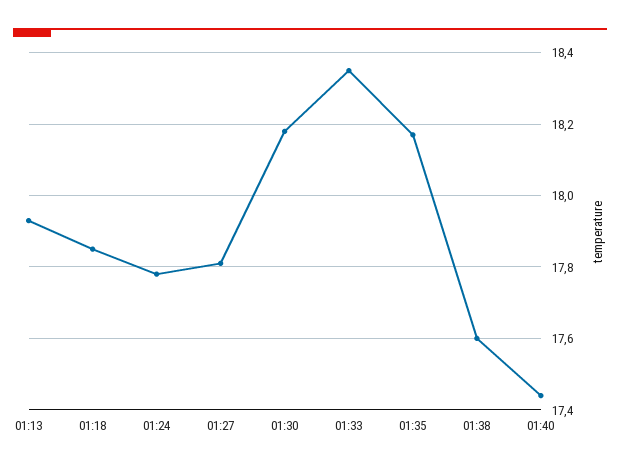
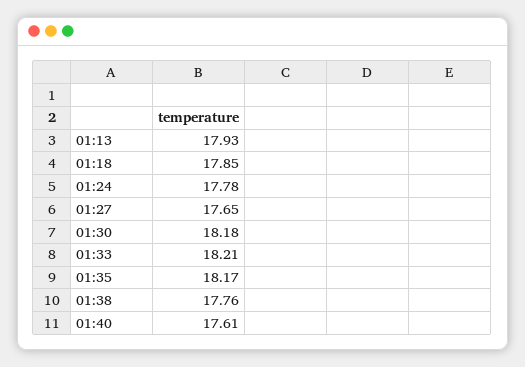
01:27: 17.8 -> 17.65
01:33: 18.35 -> 18.21
01:38: 17.6 -> 17.76
01:40: 17.45 -> 17.61

